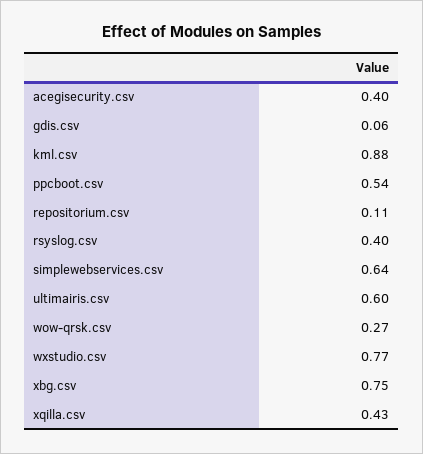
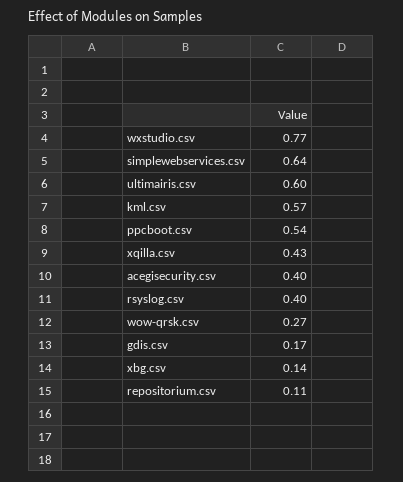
gdis.csv: 0.06 -> 0.17
kml.csv: 0.88 -> 0.57
xbg.csv: 0.75 -> 0.14

